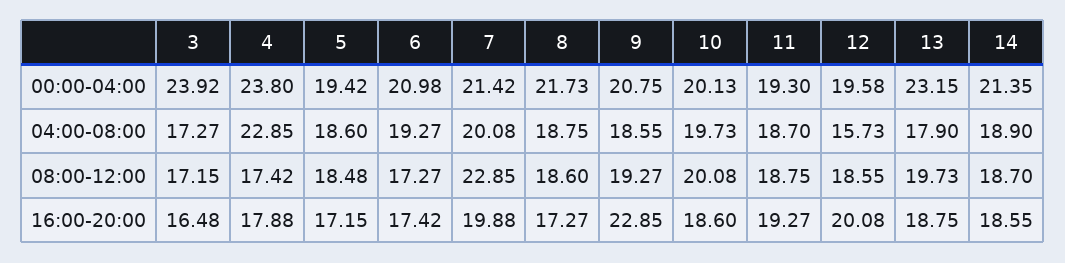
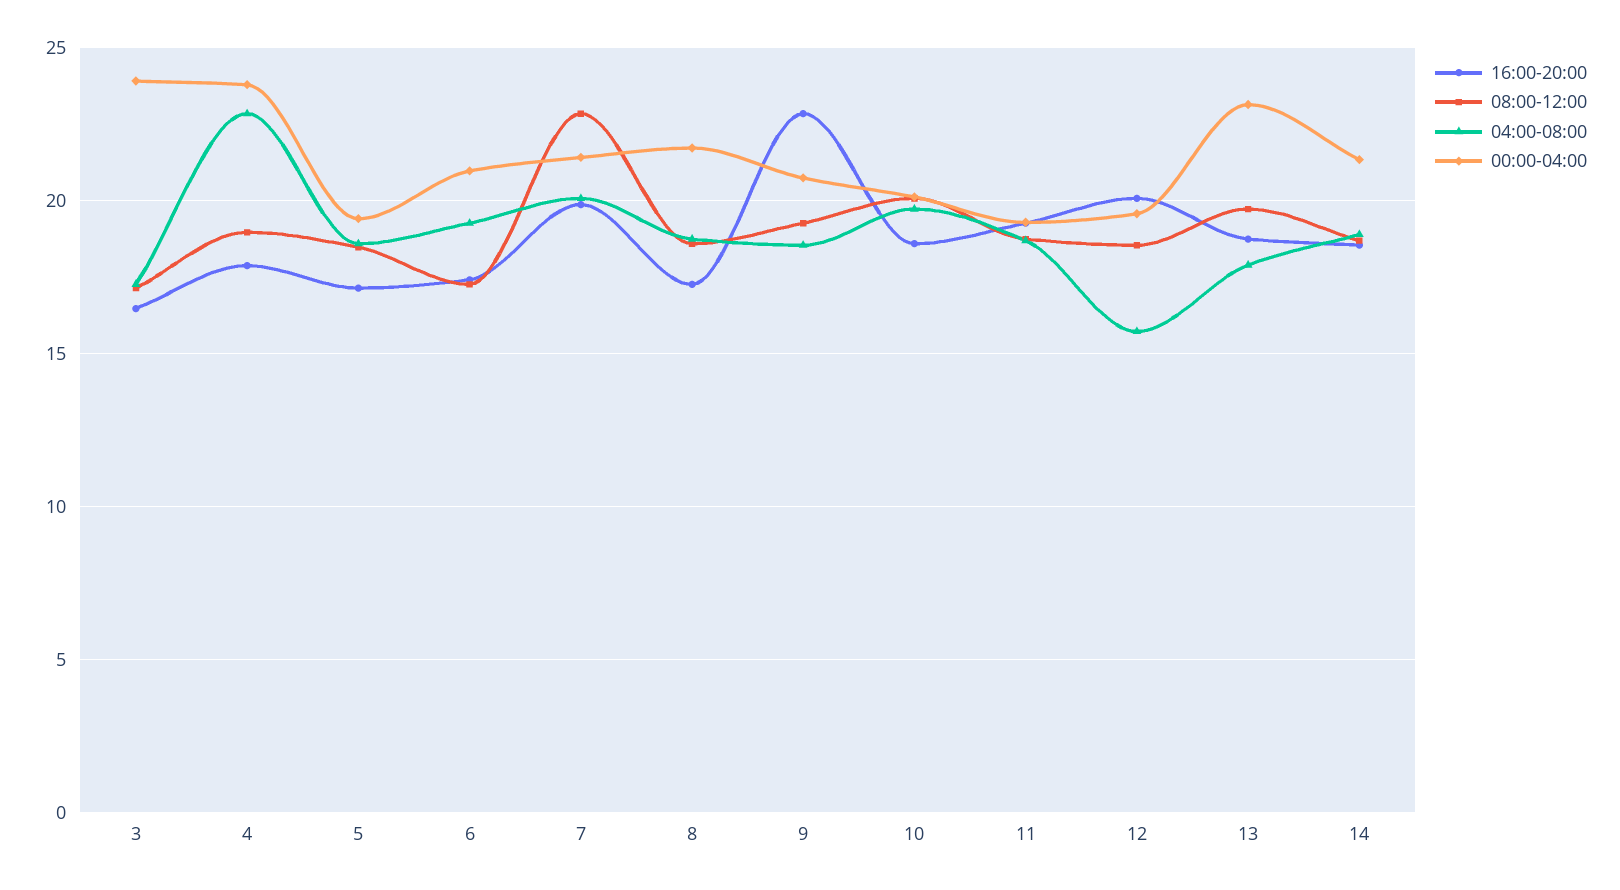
08:00-12:00, 4: 17.42 -> 19

